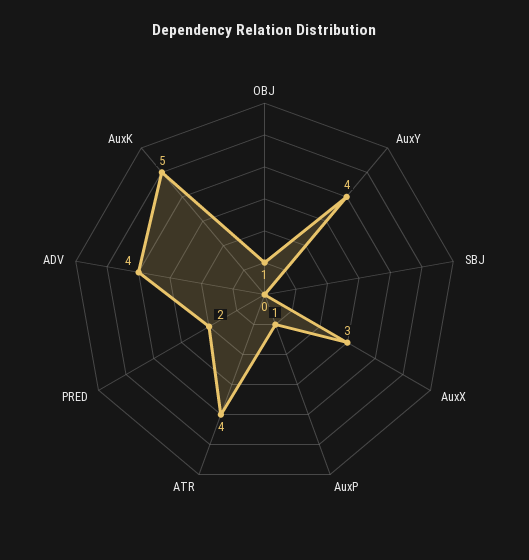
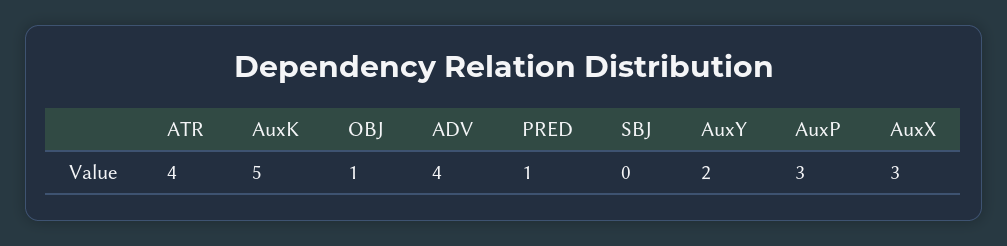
AuxY: 4 -> 2
AuxP: 1 -> 3
PRED: 2 -> 1

